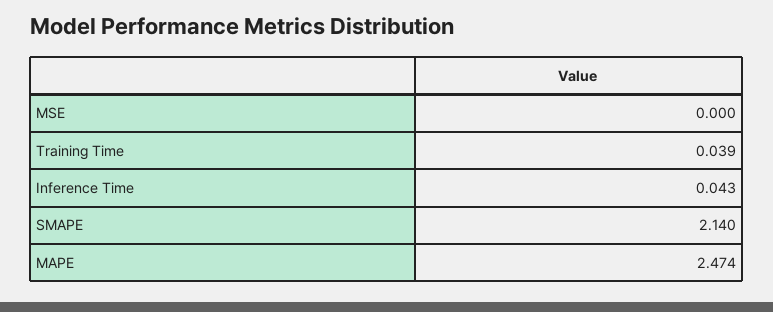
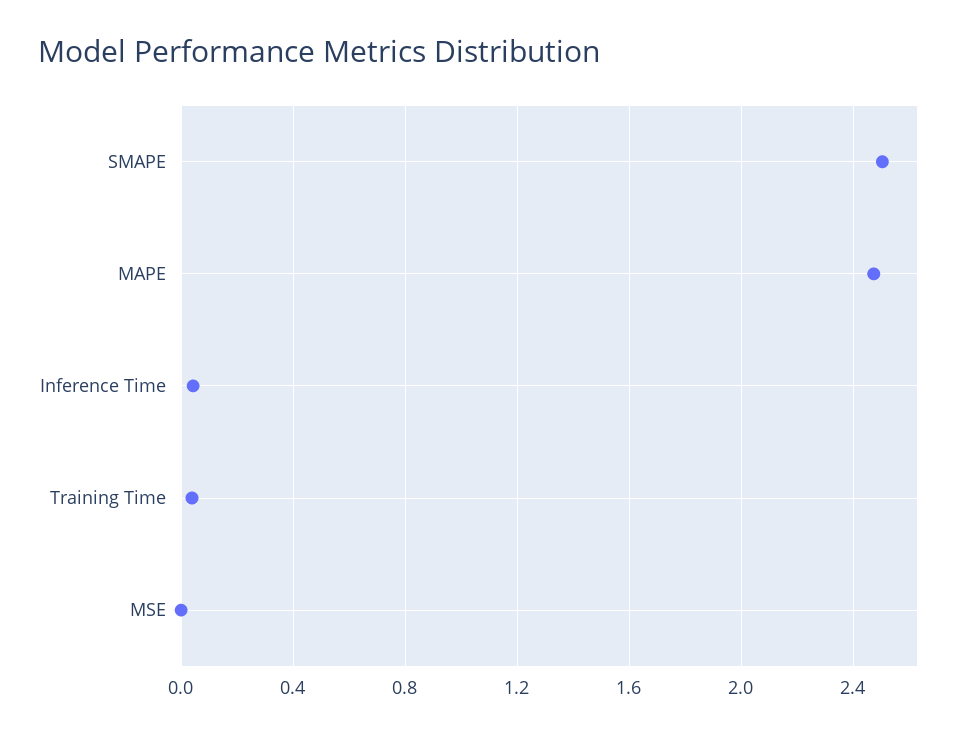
SMAPE: 2.14 -> 2.5

